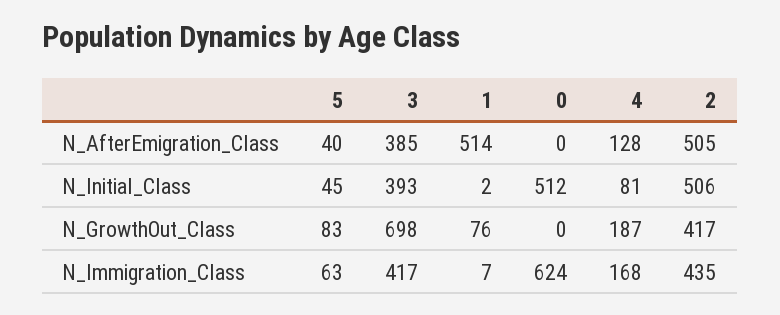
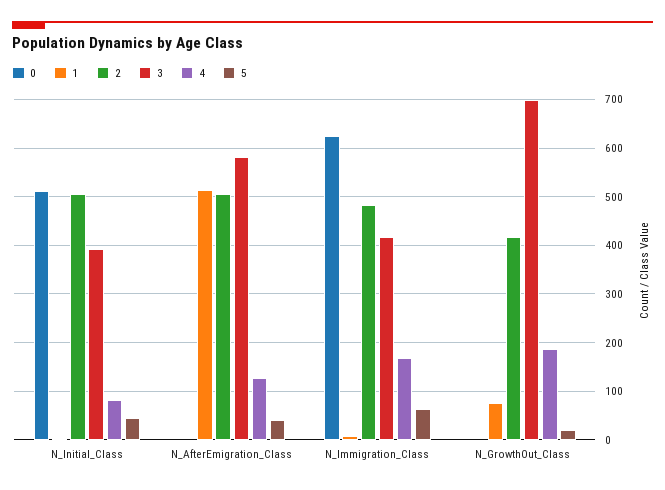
3, N_AfterEmigration_Class: 385 -> 580
5, N_GrowthOut_Class: 83 -> 20
2, N_Immigration_Class: 435 -> 480

